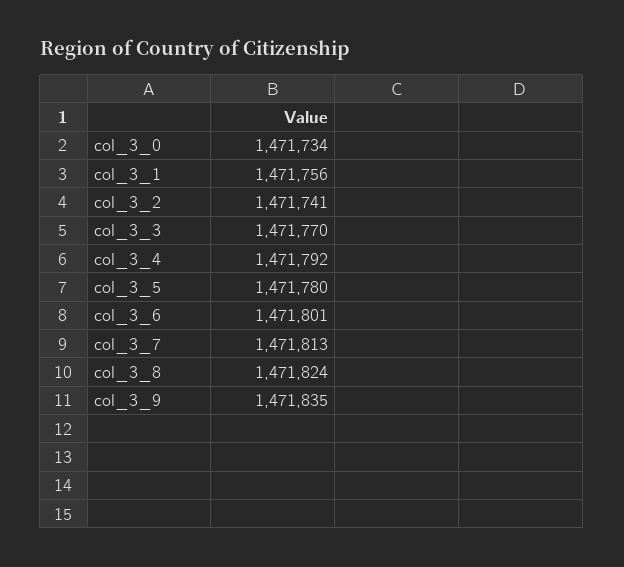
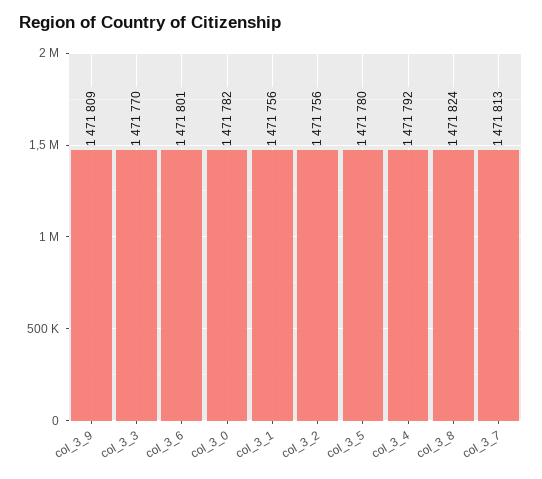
col_3_0: 1471734 -> 1471782
col_3_2: 1471741 -> 1471756
col_3_9: 1471835 -> 1471809

